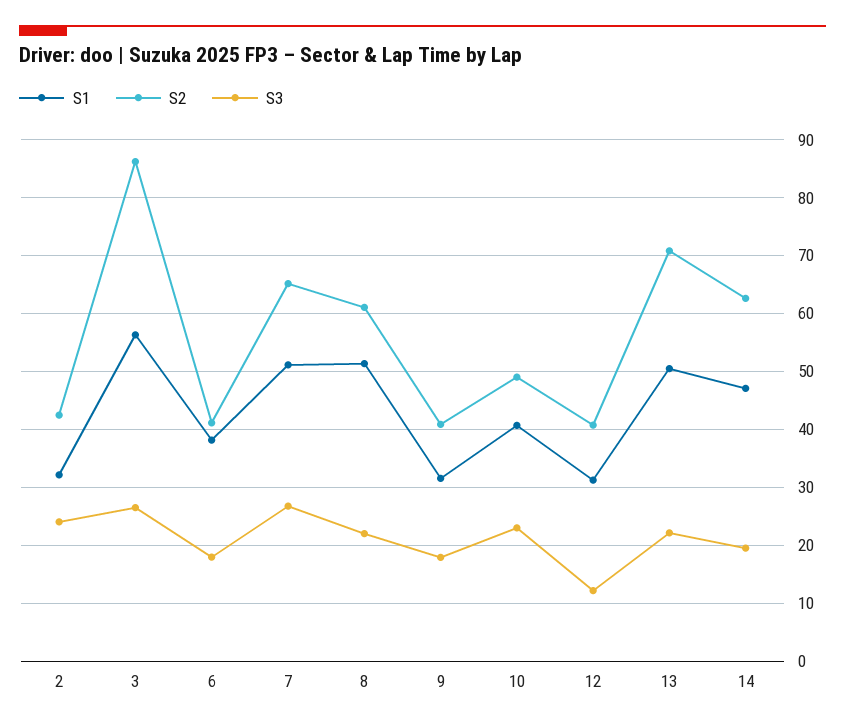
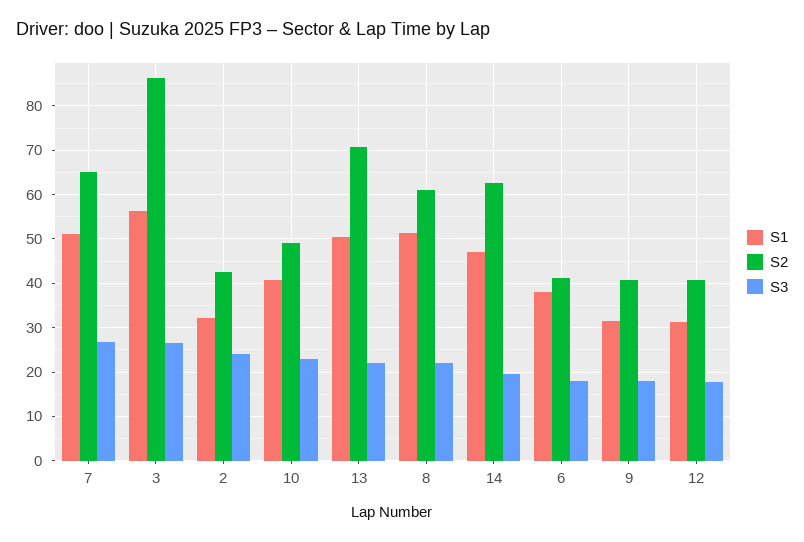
S3, 12: 12 -> 18

